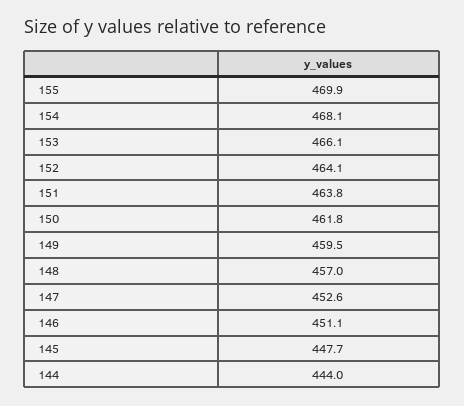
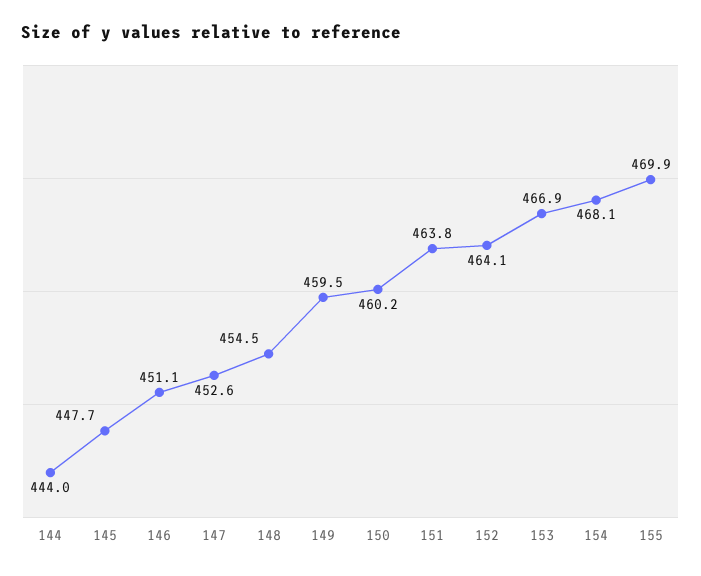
153: 466.1 -> 466.9
150: 461.8 -> 460.2
148: 457 -> 454.5

